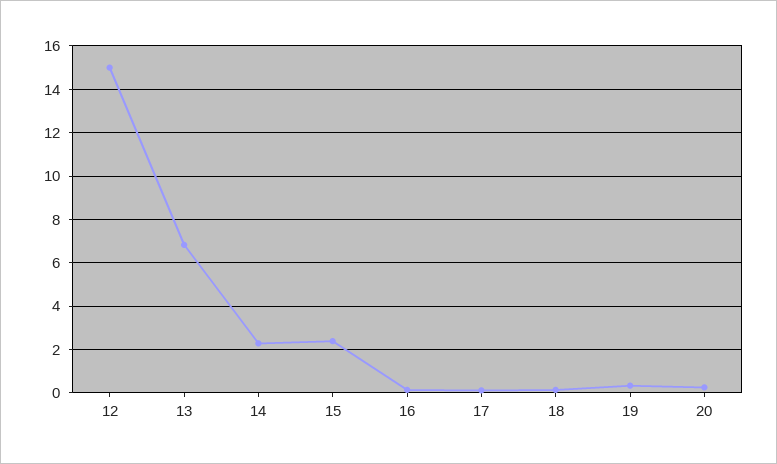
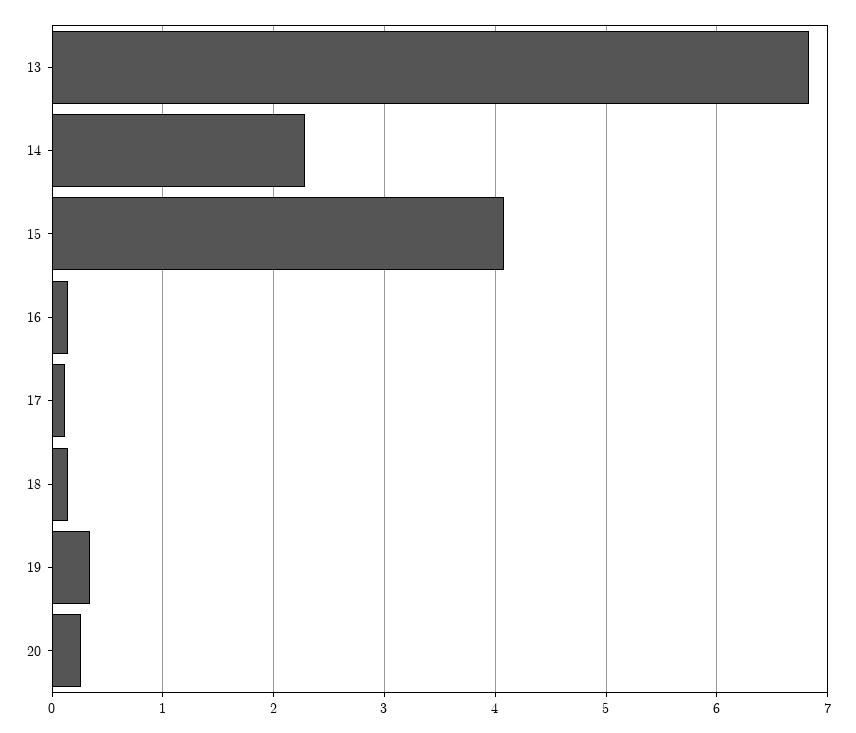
12: 15 -> none
15: 2.5 -> 4.1

